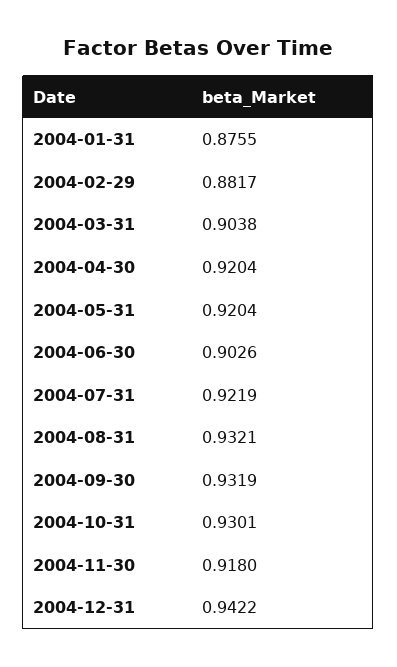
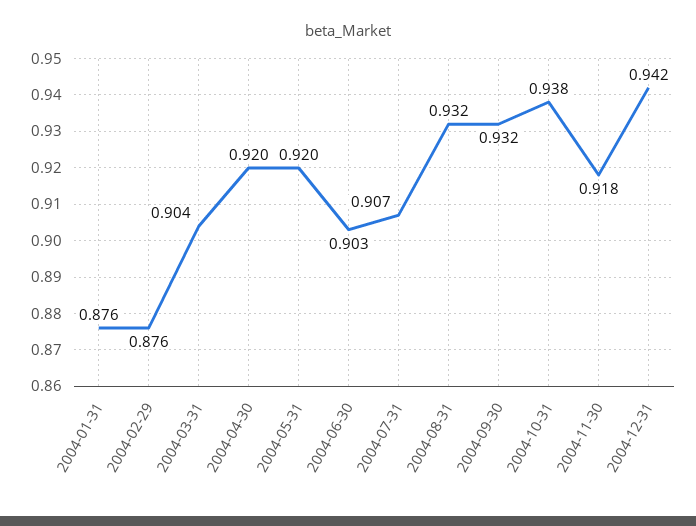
2004-02-29: 0.8817 -> 0.876
2004-07-31: 0.9219 -> 0.907
2004-10-31: 0.9301 -> 0.938

